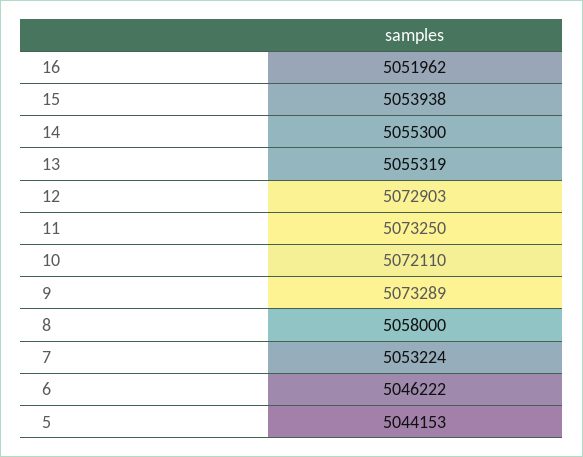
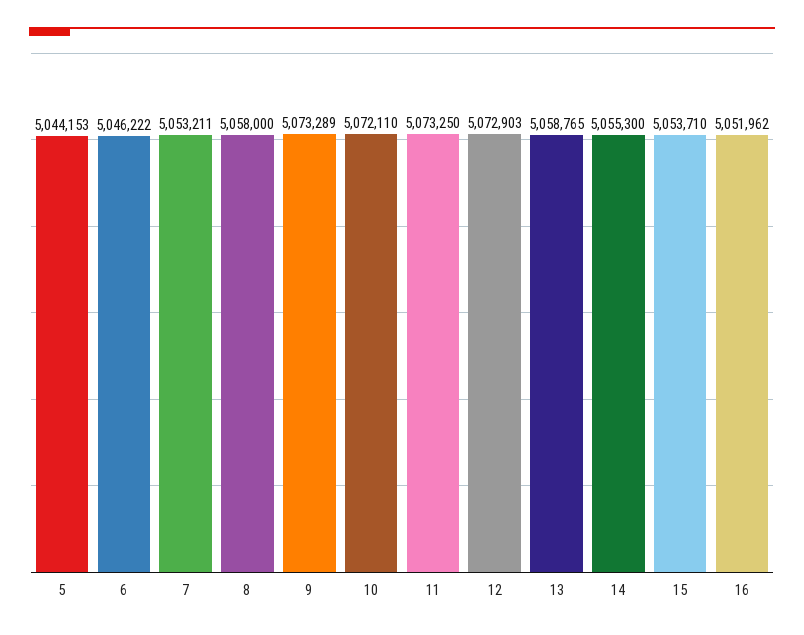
15: 5053938 -> 5053710
13: 5055319 -> 5058765
7: 5053224 -> 5053211

